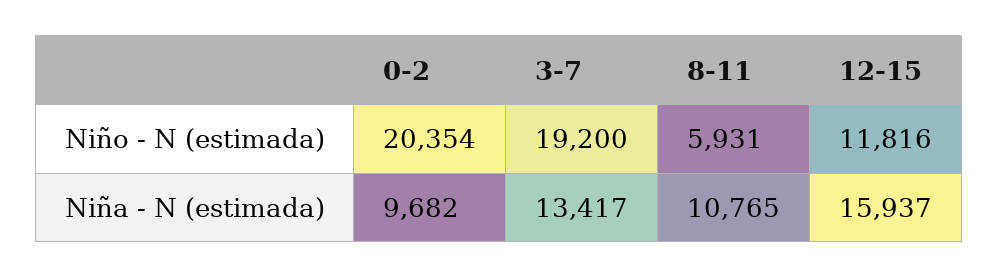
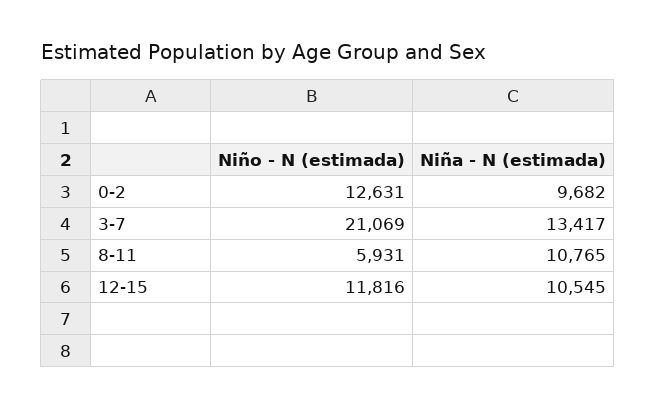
0-2, Niño - N (estimada): 20354 -> 12631
3-7, Niño - N (estimada): 19200 -> 21069
12-15, Niña - N (estimada): 15937 -> 10545

